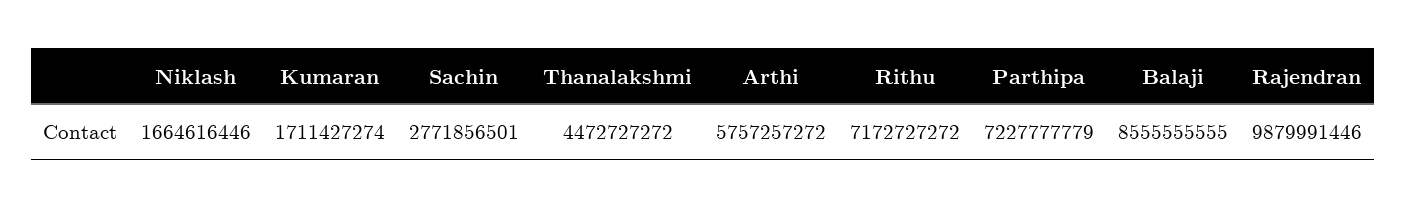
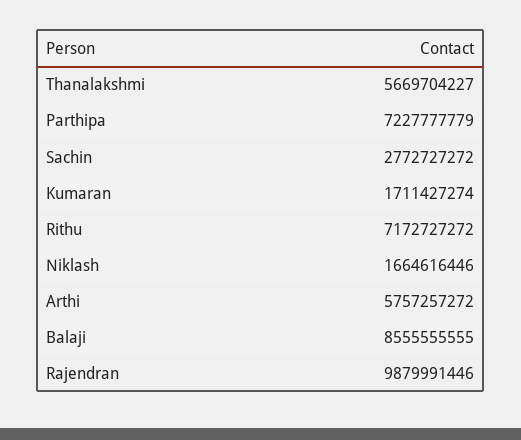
Sachin: 2771856501 -> 2772727272
Thanalakshmi: 4472727272 -> 5669704227

